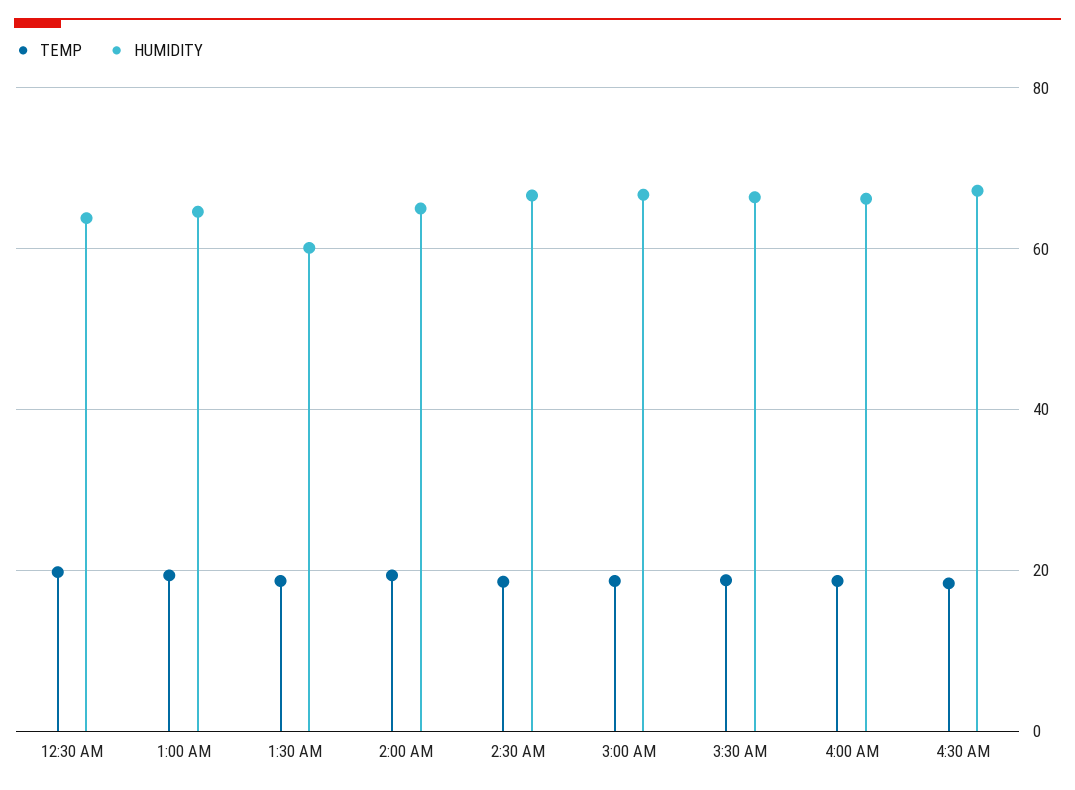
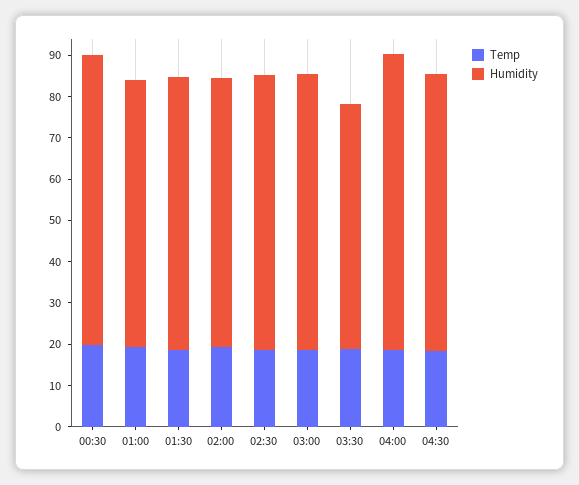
HUMIDITY, 12:30 AM: 64 -> 70
HUMIDITY, 1:30 AM: 60 -> 66
HUMIDITY, 3:30 AM: 66 -> 60
HUMIDITY, 4:00 AM: 66 -> 72

